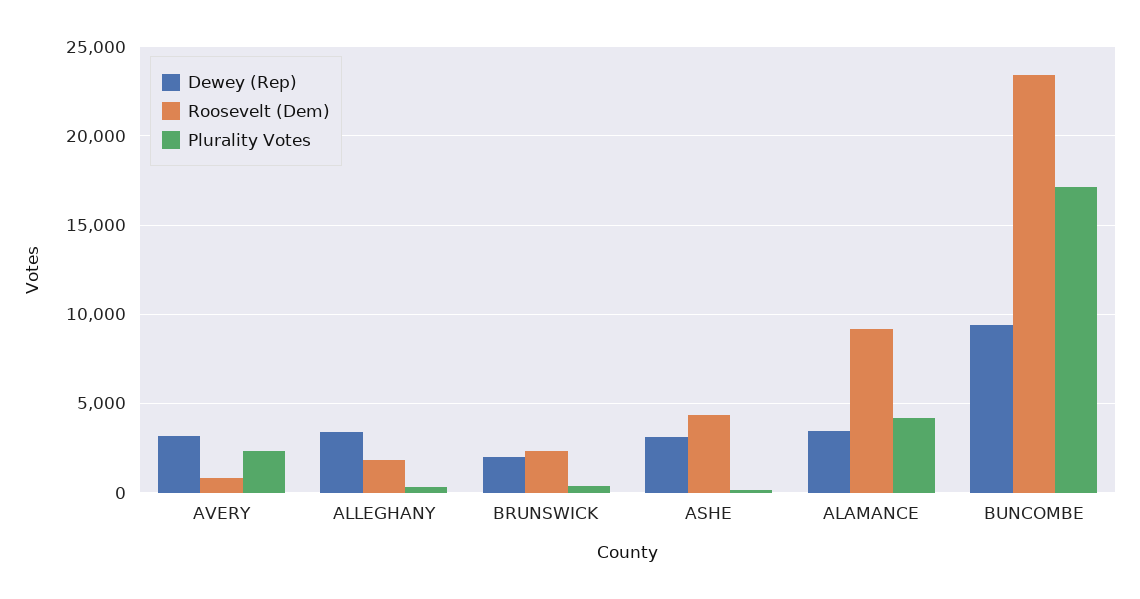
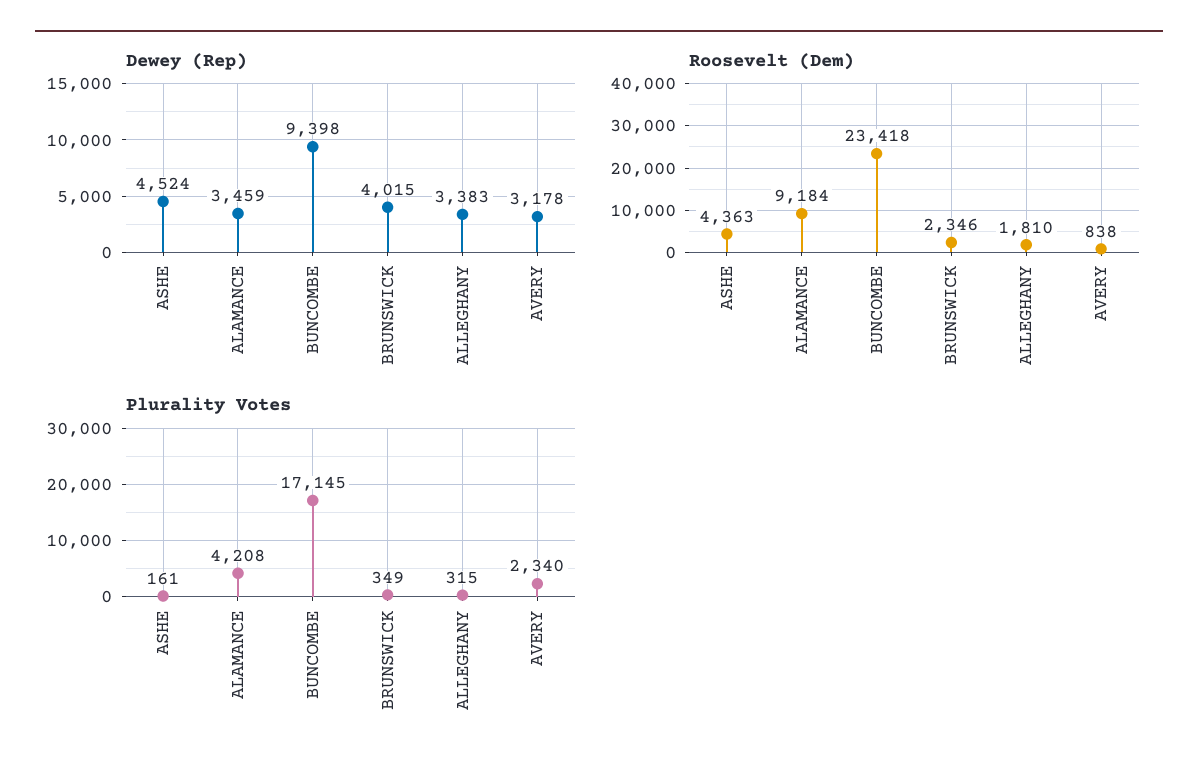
Dewey (Rep), BRUNSWICK: 2000 -> 4015
Dewey (Rep), ASHE: 3000 -> 4524

